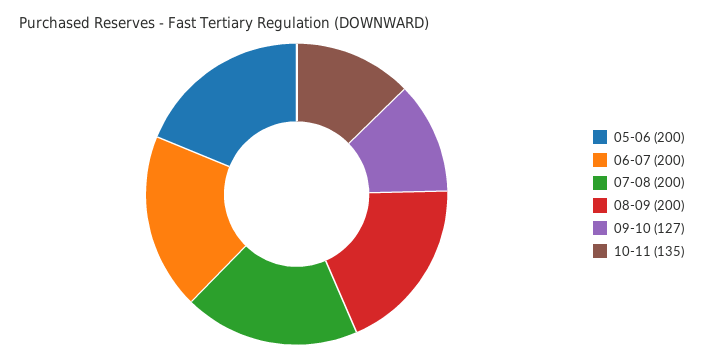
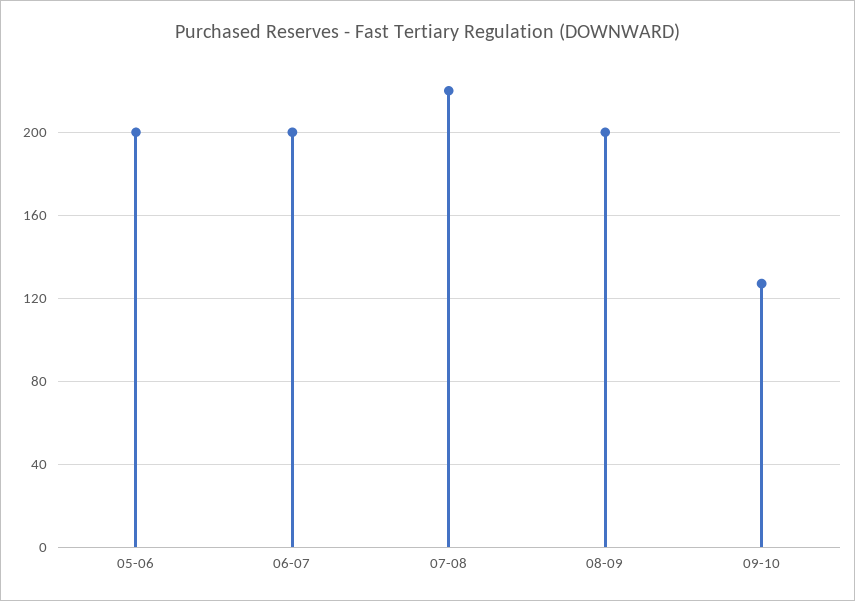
07-08: 200 -> 220
10-11: 135 -> none

